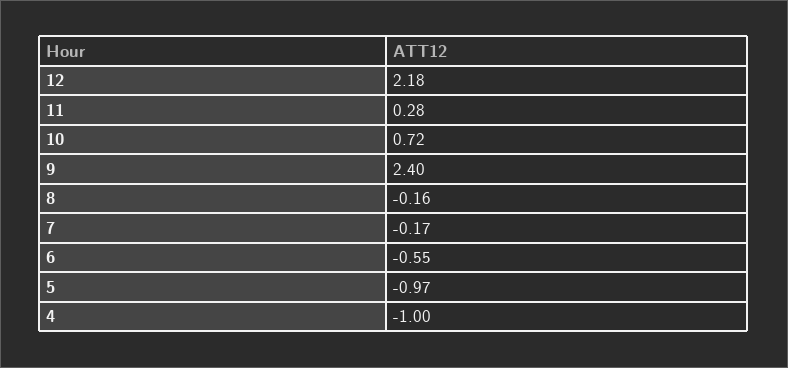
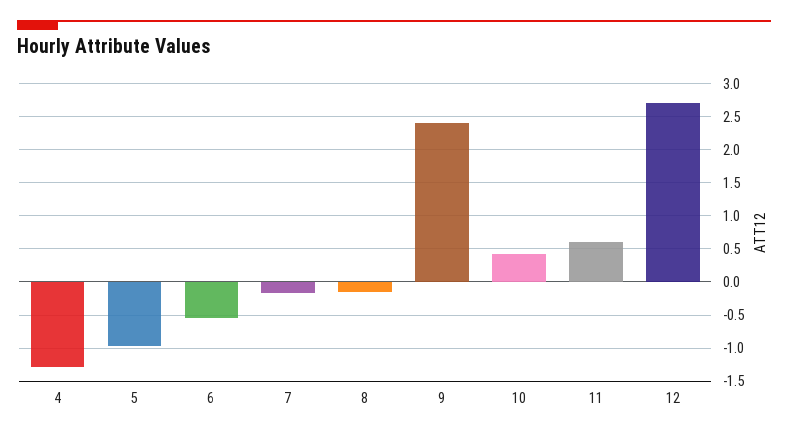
12: 2.18 -> 2.7
11: 0.28 -> 0.6
10: 0.72 -> 0.4
4: -1 -> -1.3

